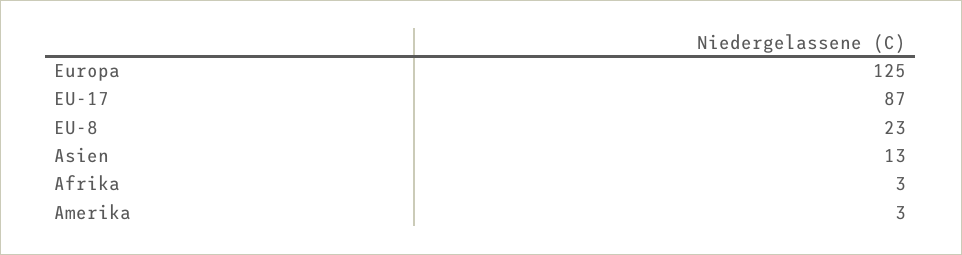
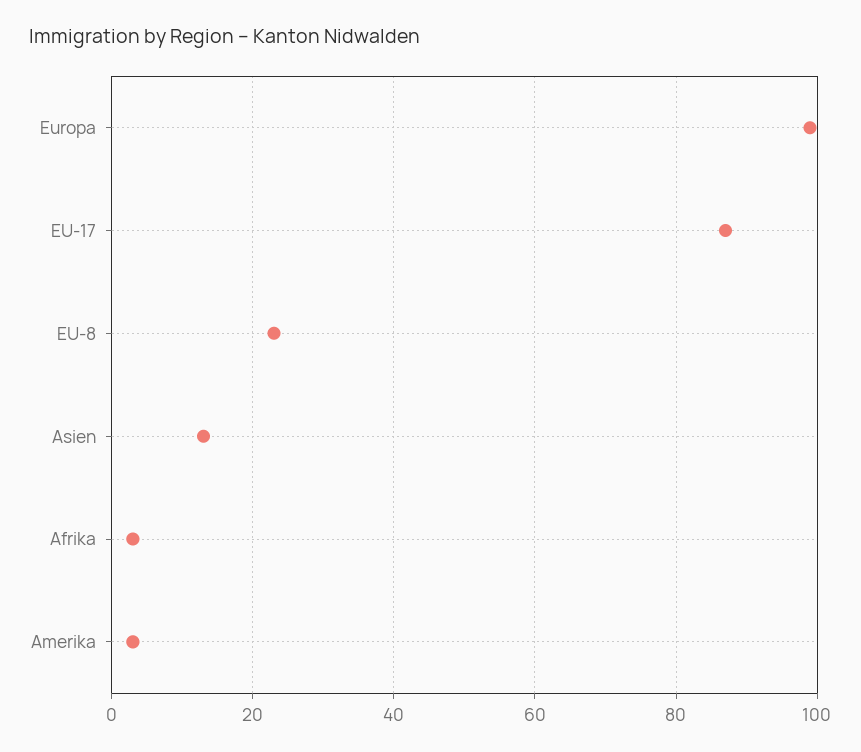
Europa: 125 -> 100

